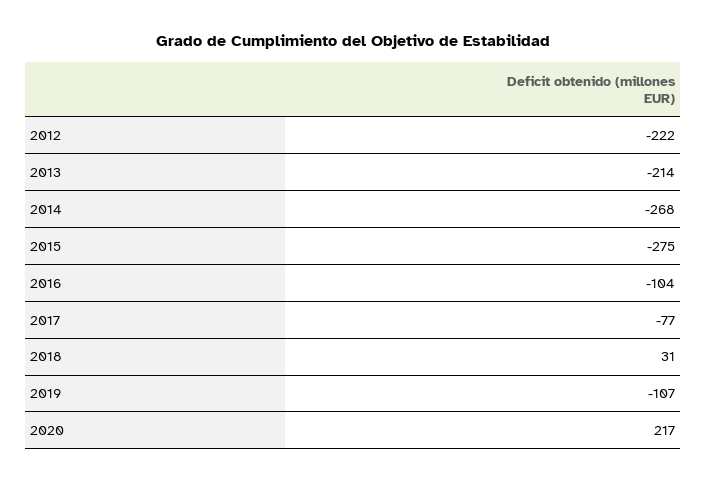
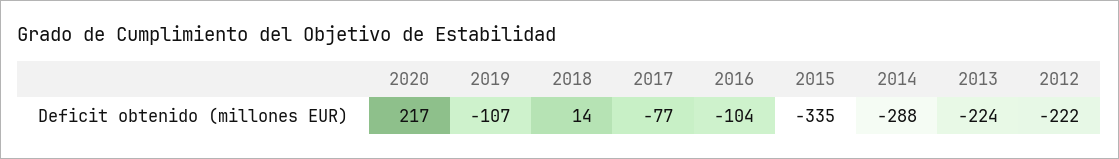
2013: -214 -> -224
2014: -268 -> -288
2015: -275 -> -335
2018: 31 -> 14

